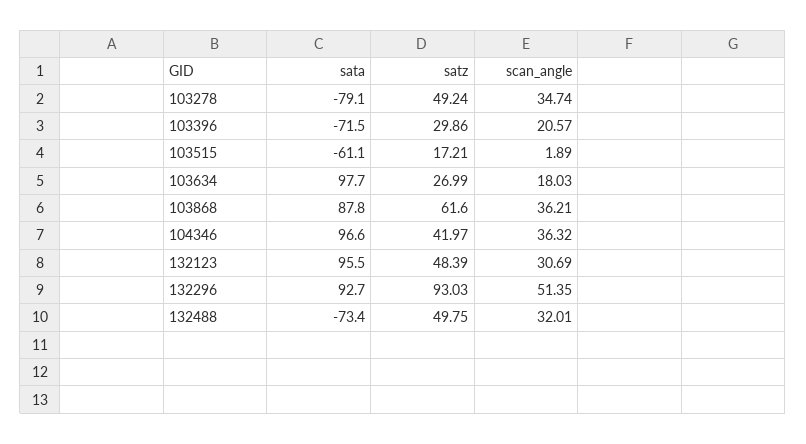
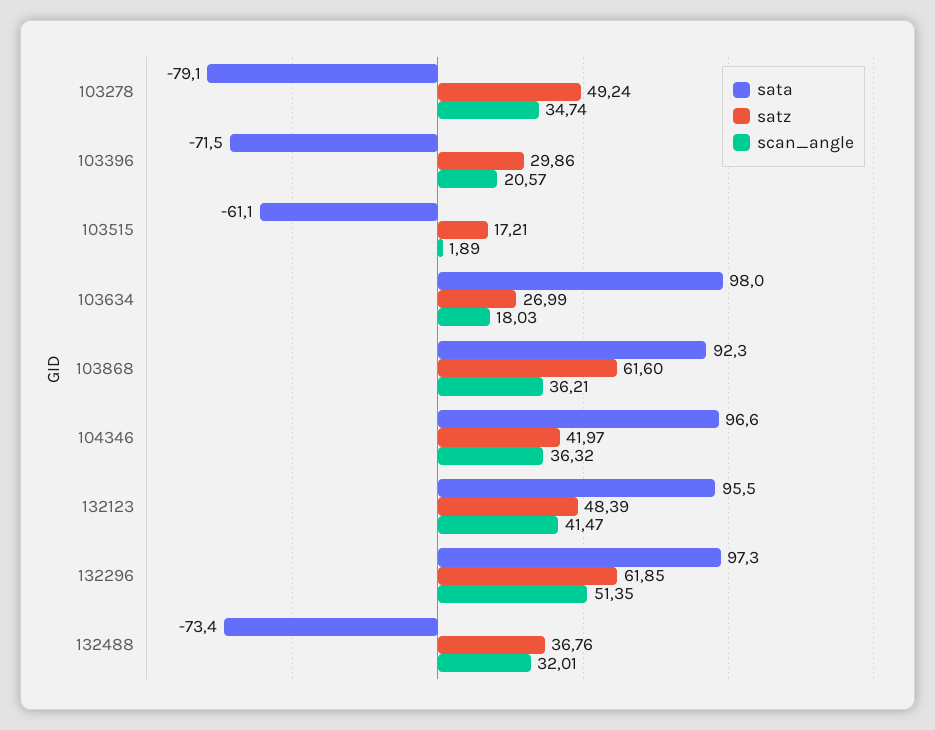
sata, 103634: 97.7 -> 98
sata, 103868: 87.8 -> 92.3
scan_angle, 132123: 30.69 -> 41.47
sata, 132296: 92.7 -> 97.3
satz, 132296: 93.03 -> 61.85
satz, 132488: 49.75 -> 36.76

